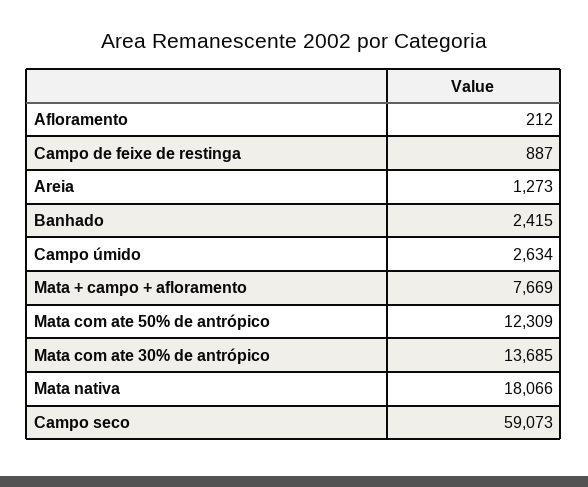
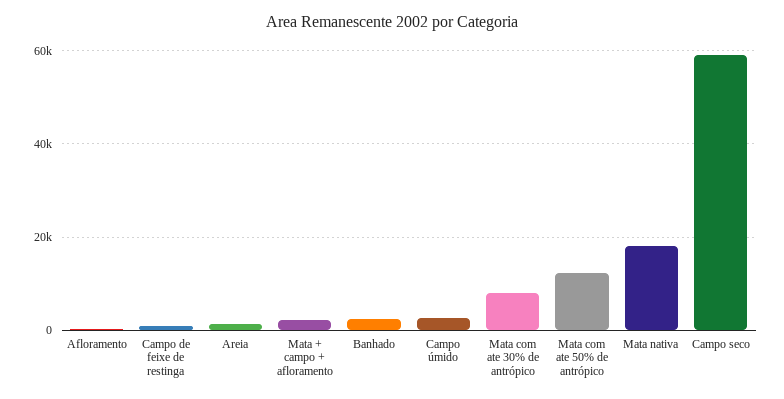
Mata + campo + afloramento: 7669 -> 2000
Mata com ate 30% de antrópico: 13685 -> 8000

